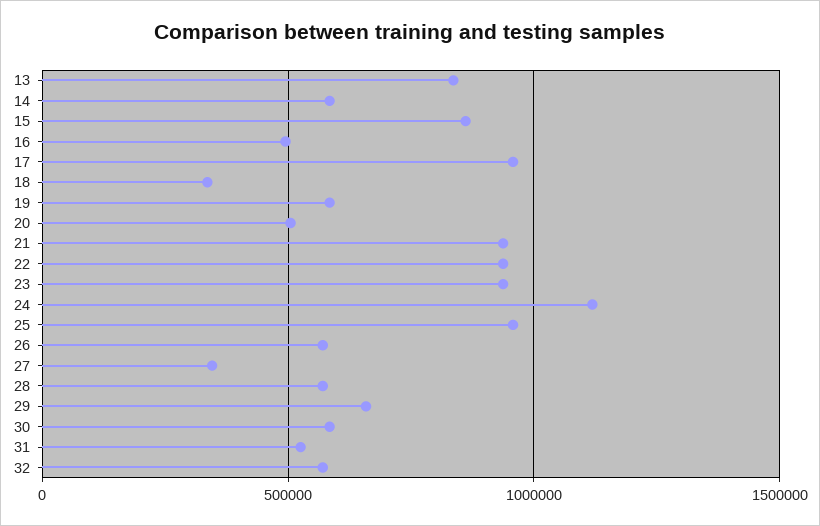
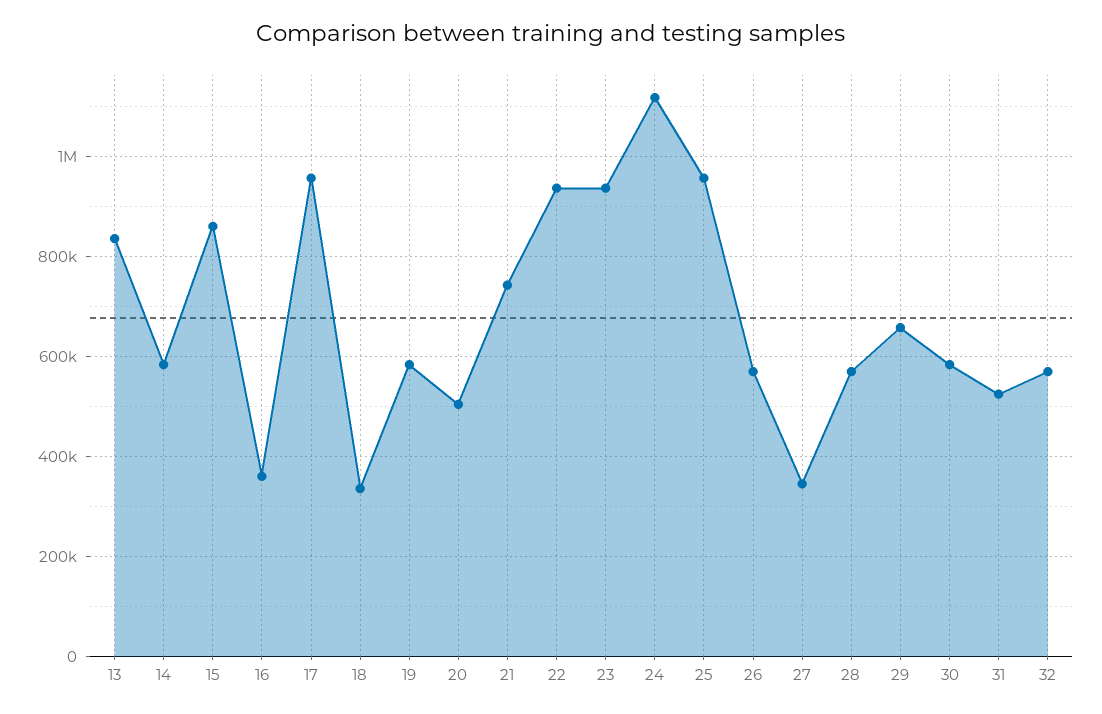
16: 500000 -> 360000
21: 950000 -> 740000

